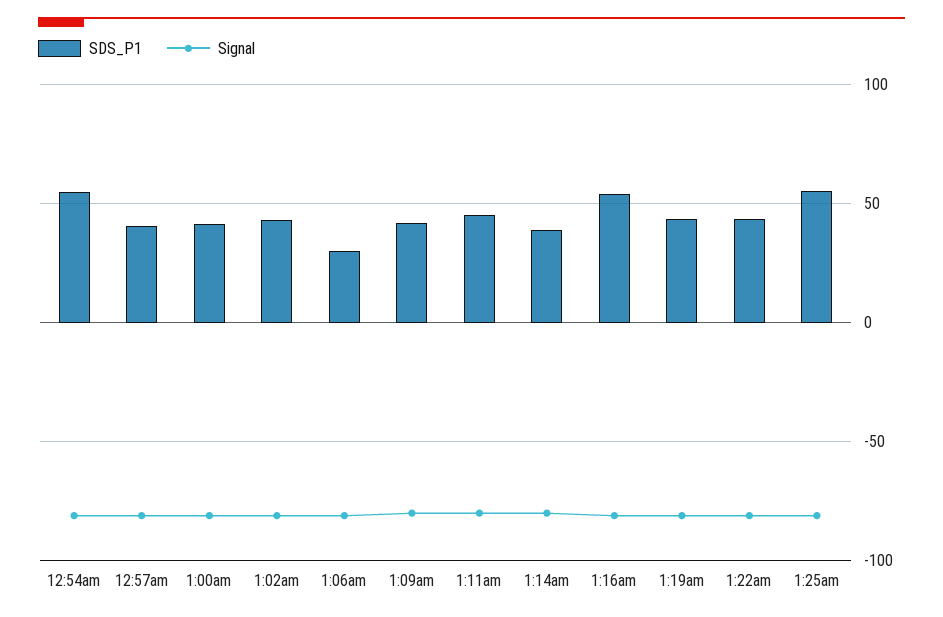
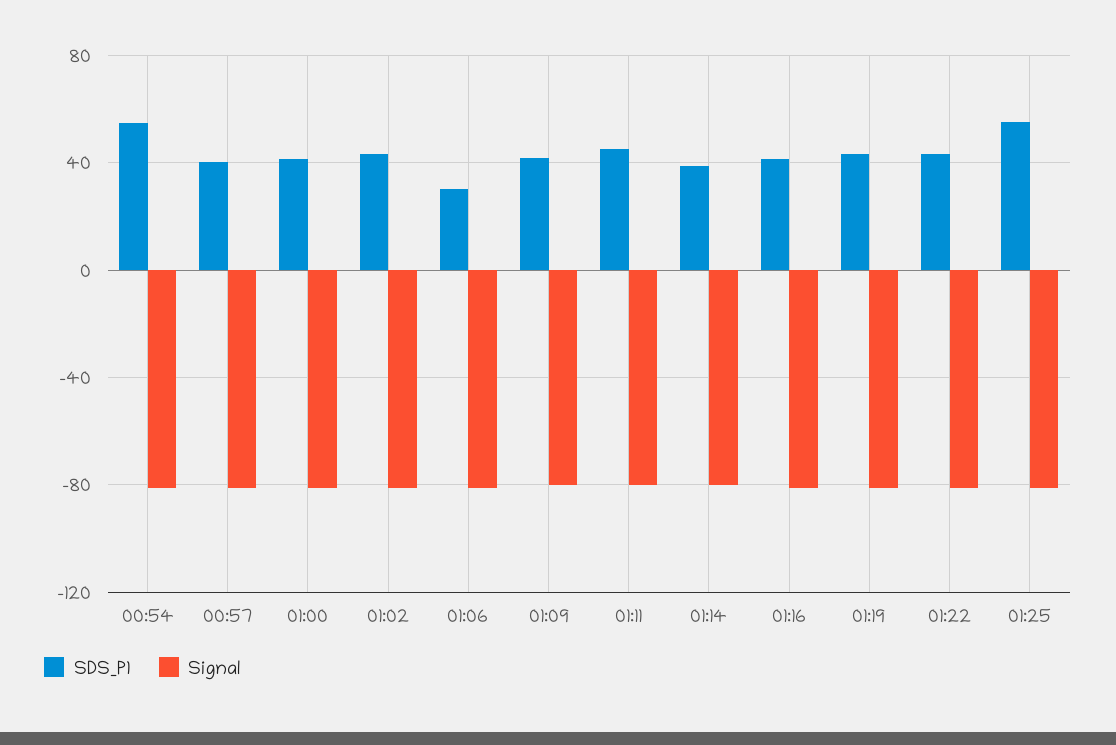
SDS_P1, 1:16am: 55 -> 40

